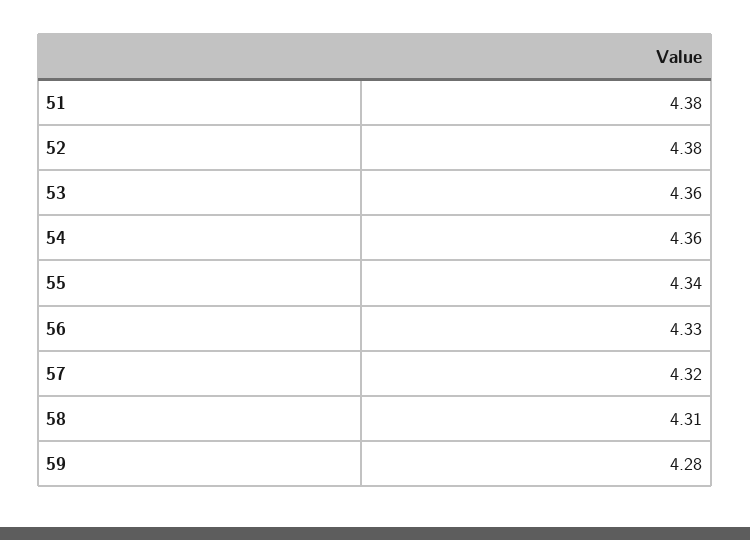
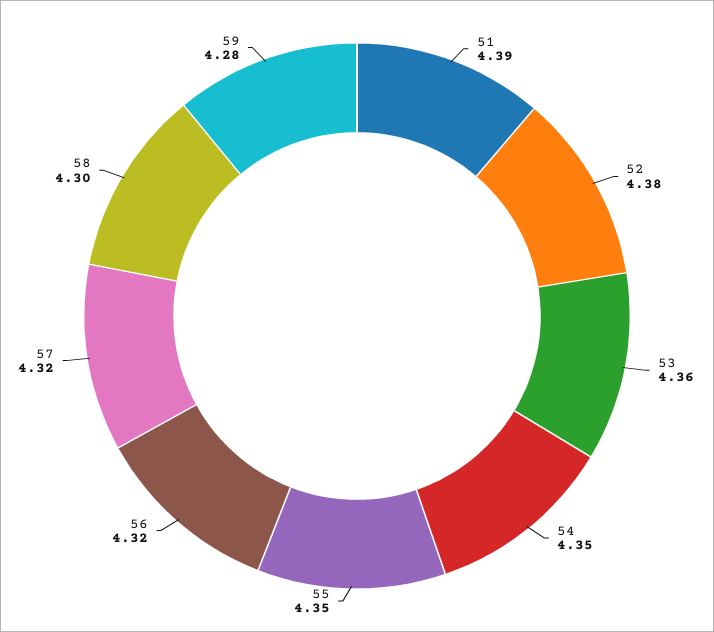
51: 4.38 -> 4.39
54: 4.36 -> 4.35
55: 4.34 -> 4.35
56: 4.33 -> 4.32
58: 4.31 -> 4.3

